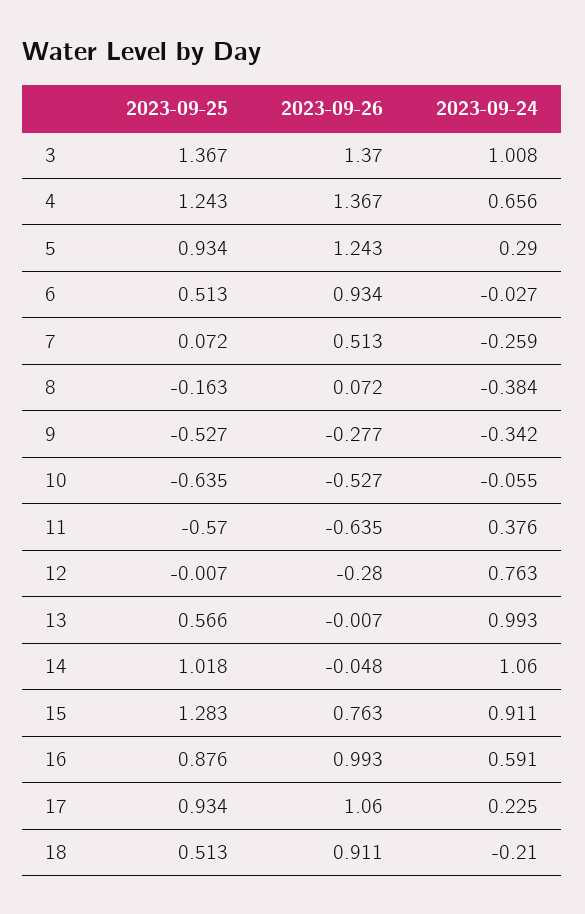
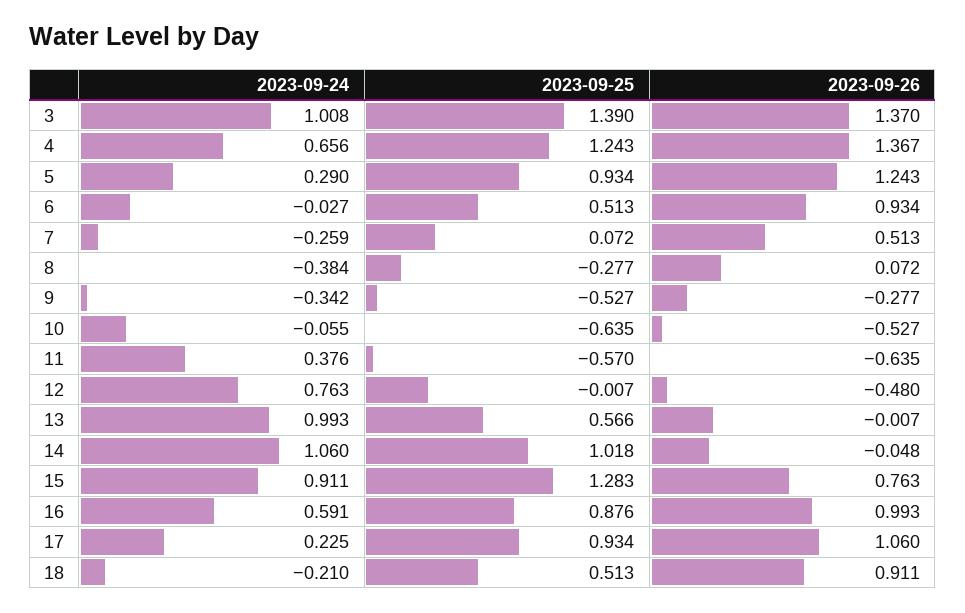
2023-09-25, 3: 1.367 -> 1.39
2023-09-25, 8: -0.163 -> -0.277
2023-09-26, 12: -0.28 -> -0.48

